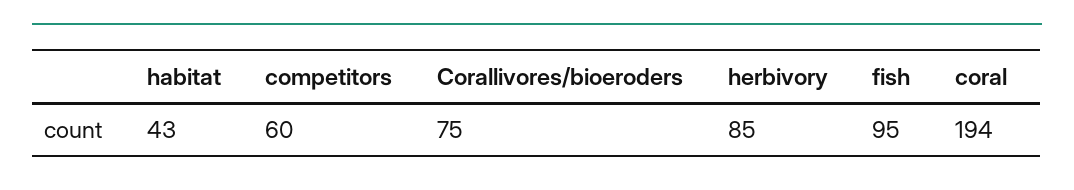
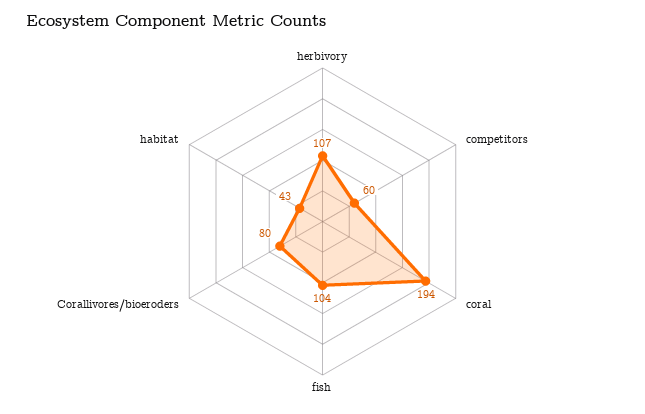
Corallivores/bioeroders: 75 -> 80
herbivory: 85 -> 107
fish: 95 -> 104

